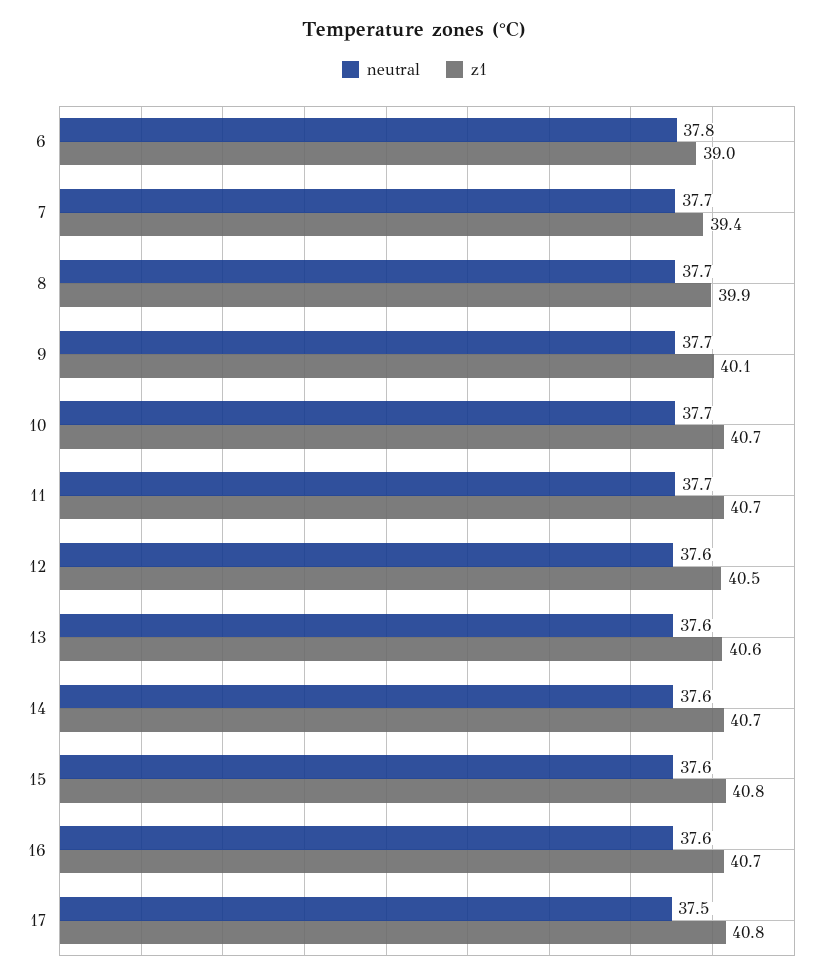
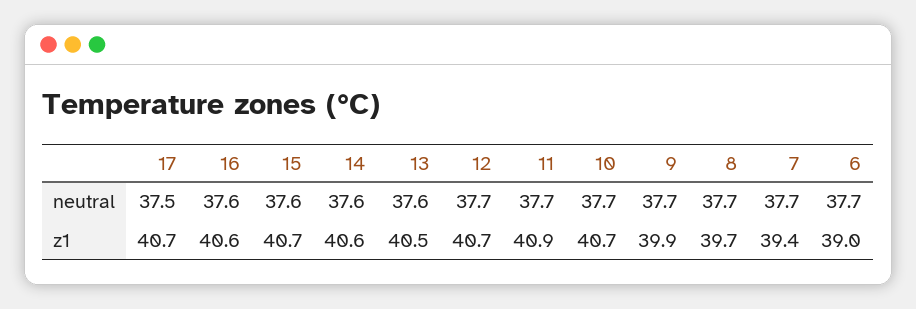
neutral, 6: 37.8 -> 37.7
z1, 8: 39.9 -> 39.7
z1, 9: 40.1 -> 39.9
z1, 11: 40.7 -> 40.9
neutral, 12: 37.6 -> 37.7
z1, 12: 40.5 -> 40.7
z1, 13: 40.6 -> 40.5
z1, 14: 40.7 -> 40.6
z1, 15: 40.8 -> 40.7
z1, 16: 40.7 -> 40.6
z1, 17: 40.8 -> 40.7

